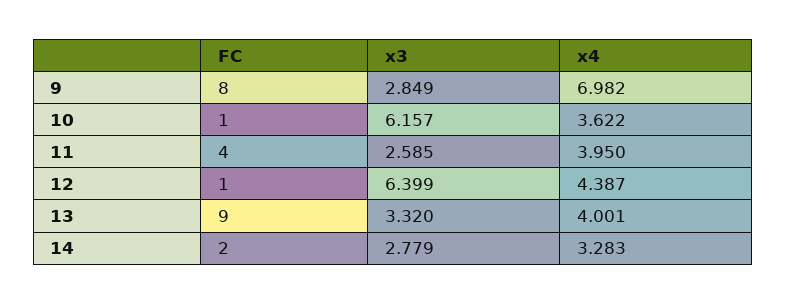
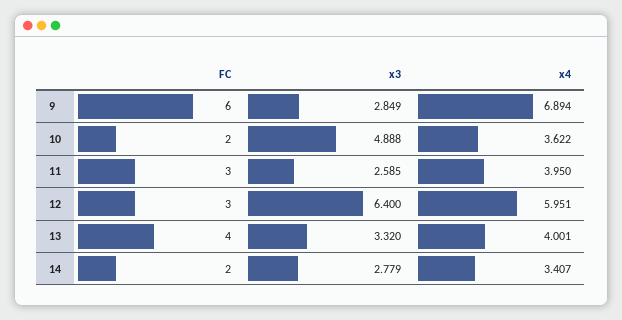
FC, 9: 8 -> 6
x4, 9: 6.982 -> 6.894
FC, 10: 1 -> 2
x3, 10: 6.157 -> 4.888
FC, 11: 4 -> 3
FC, 12: 1 -> 3
x3, 12: 6.399 -> 6.4
x4, 12: 4.387 -> 5.951
FC, 13: 9 -> 4
x4, 14: 3.283 -> 3.407

